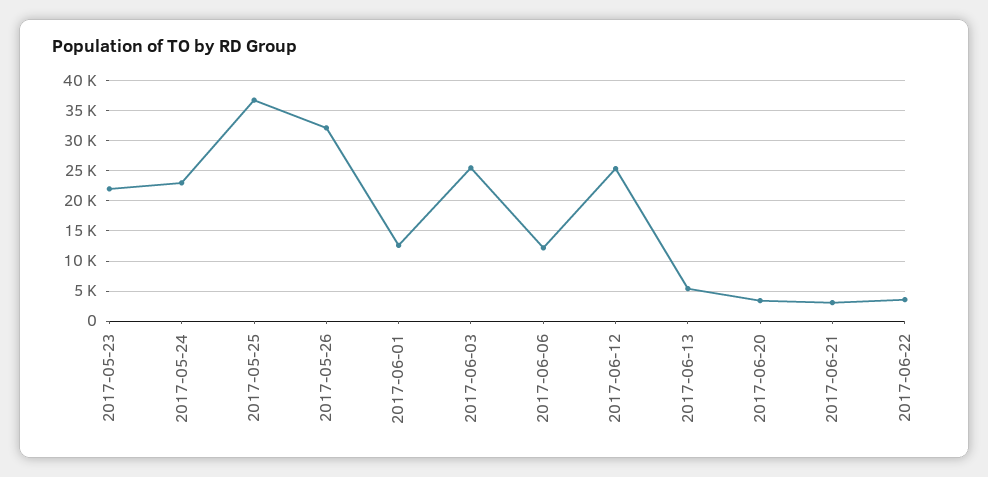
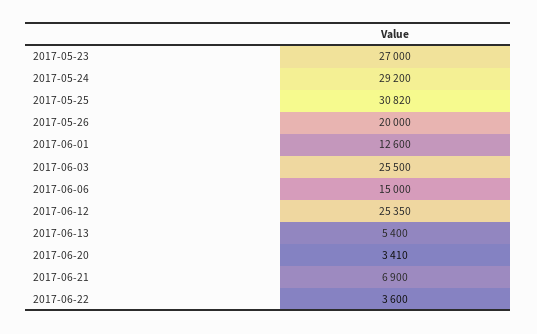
2017-05-23: 22000 -> 27000
2017-05-24: 23000 -> 29200
2017-05-25: 37000 -> 30820
2017-05-26: 32000 -> 20000
2017-06-06: 12000 -> 15000
2017-06-21: 3000 -> 6900

